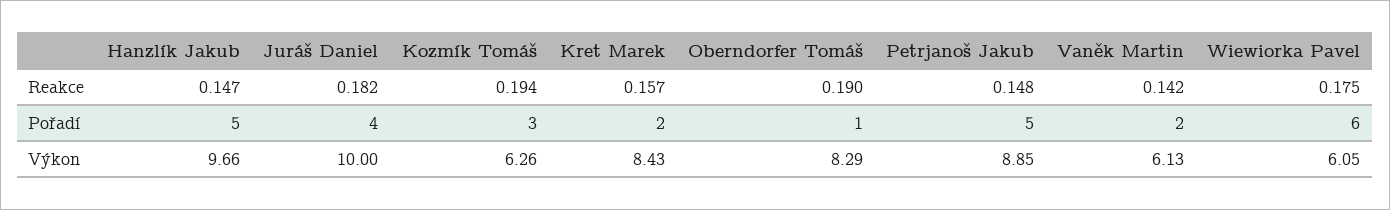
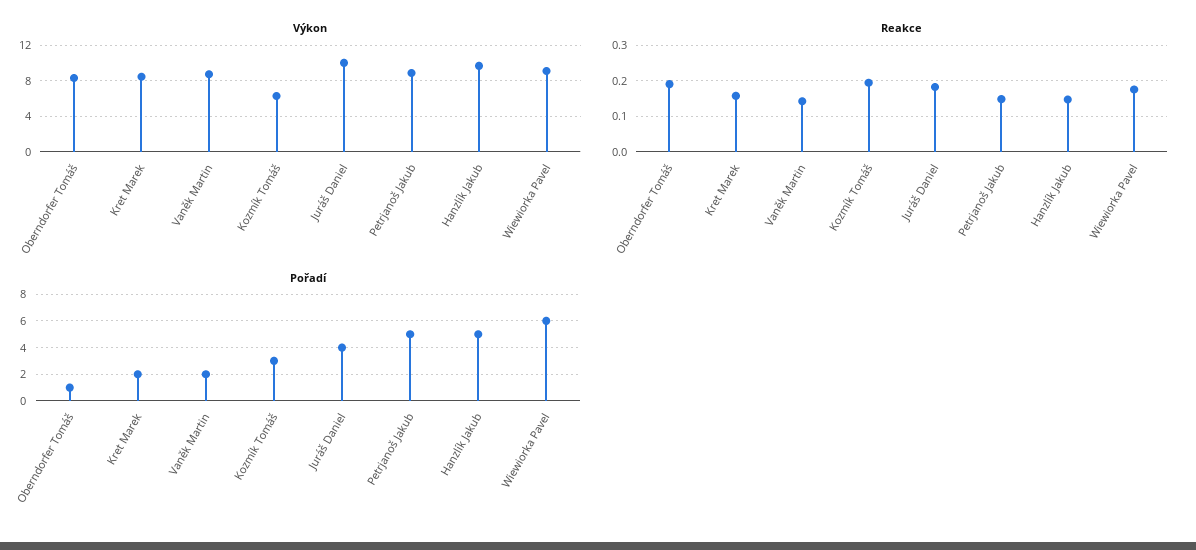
Výkon, Vaněk Martin: 6.13 -> 9
Výkon, Wiewiorka Pavel: 6.05 -> 9

